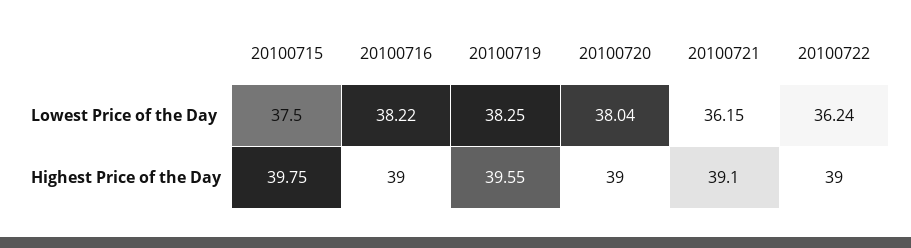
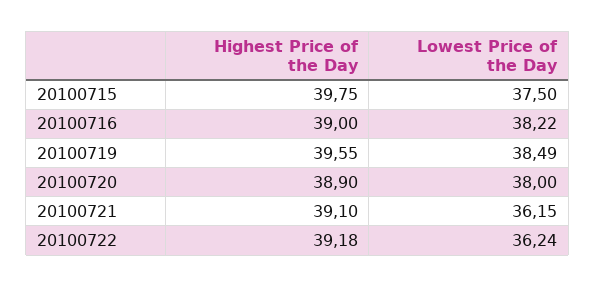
20100719, Lowest Price of the Day: 38.25 -> 38.49
20100720, Lowest Price of the Day: 38.04 -> 38
20100720, Highest Price of the Day: 39 -> 38.9
20100722, Highest Price of the Day: 39 -> 39.18

